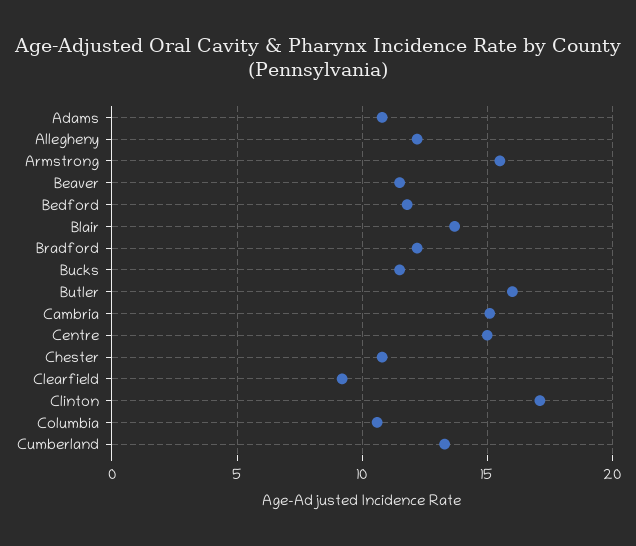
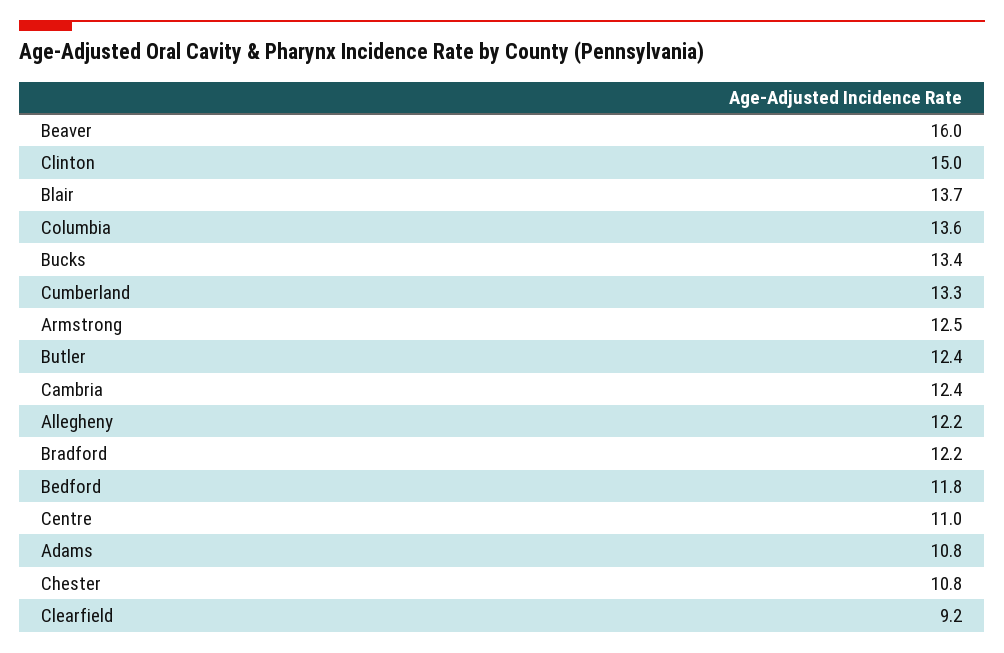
Armstrong: 15.5 -> 12.5
Beaver: 11.5 -> 16
Bucks: 11.5 -> 13.4
Butler: 16 -> 12.4
Cambria: 15 -> 12.4
Centre: 15 -> 11
Clinton: 17 -> 15
Columbia: 10.5 -> 13.6

